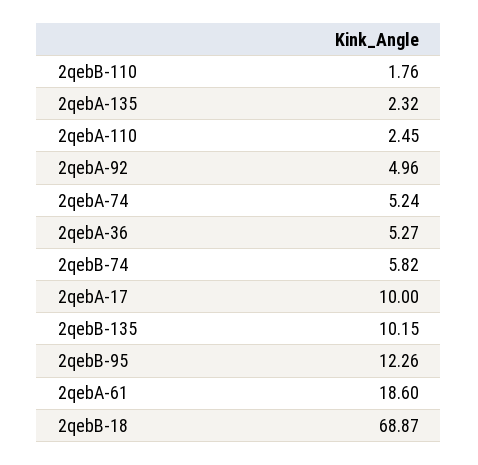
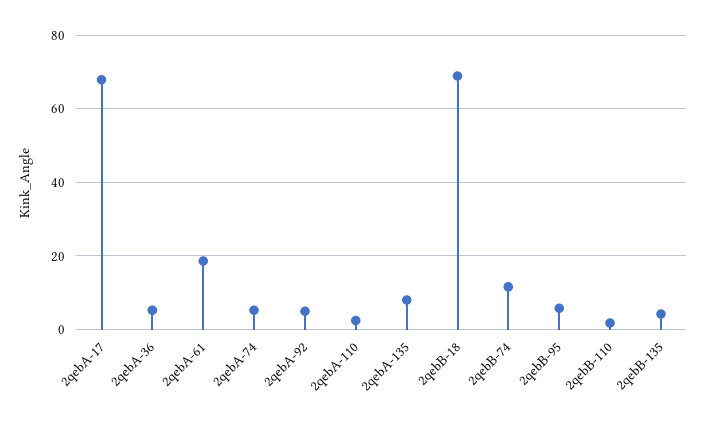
2qebA-135: 2.32 -> 8
2qebB-74: 5.82 -> 12
2qebA-17: 10 -> 68
2qebB-135: 10.15 -> 4
2qebB-95: 12.26 -> 6

